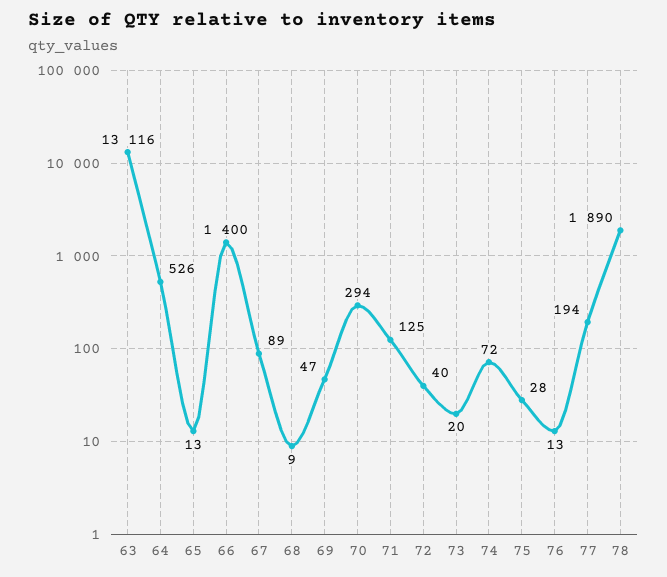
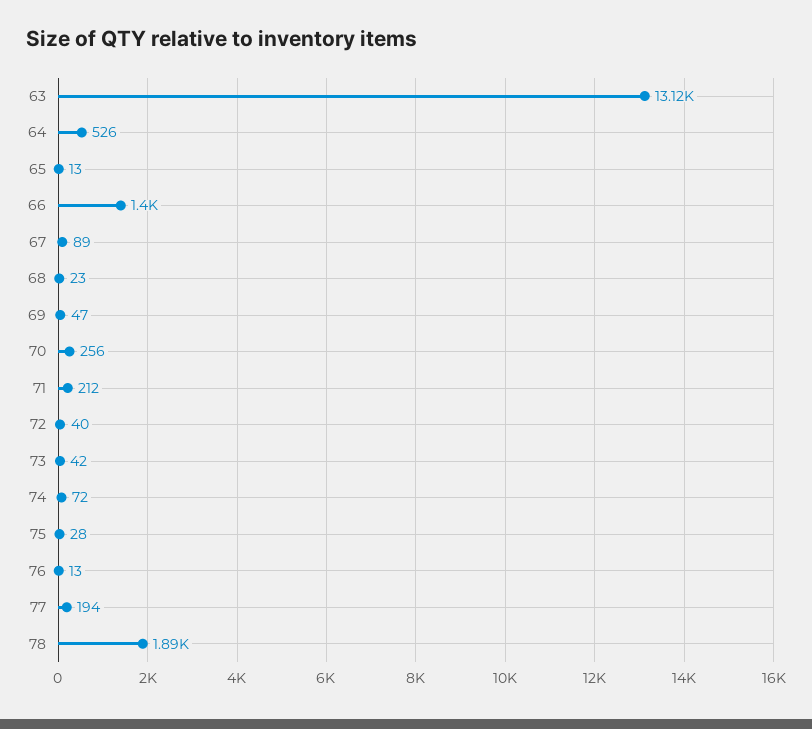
68: 9 -> 23
70: 294 -> 256
71: 125 -> 212
73: 20 -> 42

